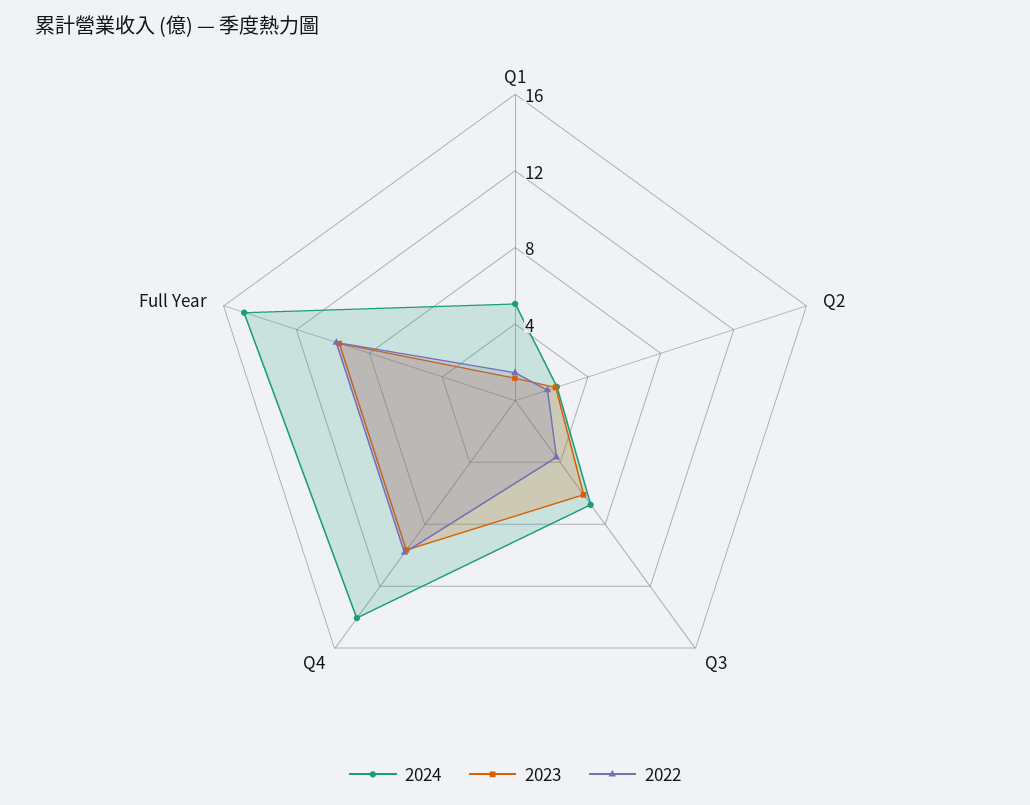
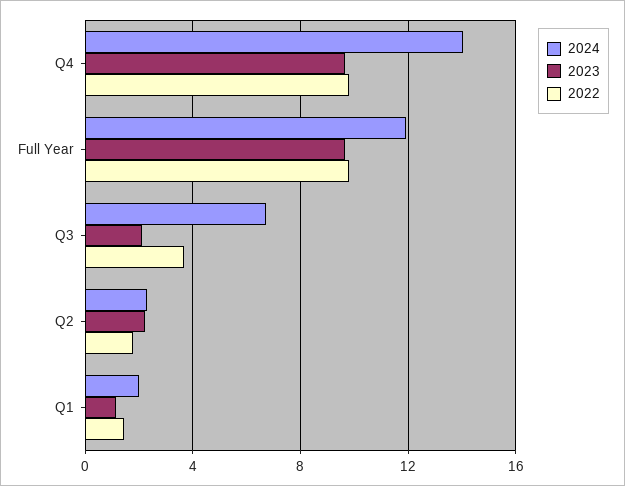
2024, Q1: 5 -> 2
2023, Q3: 6 -> 2
2024, Full Year: 15 -> 12

